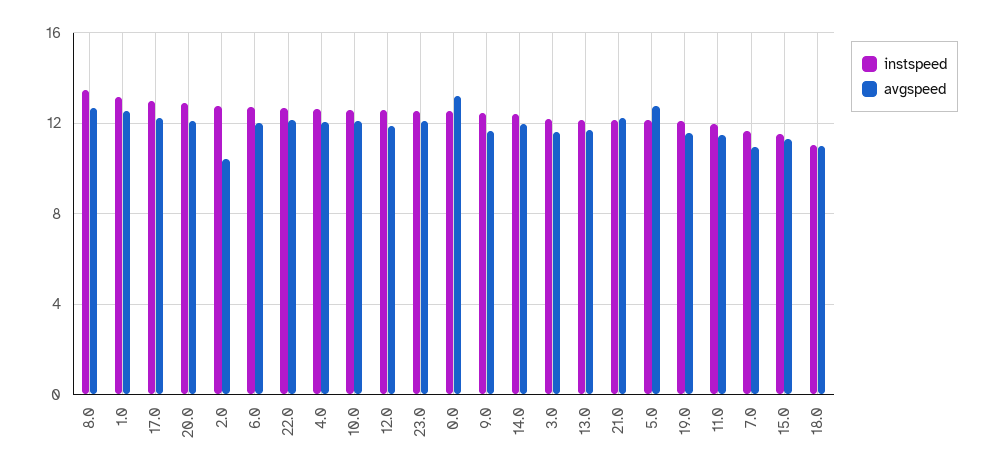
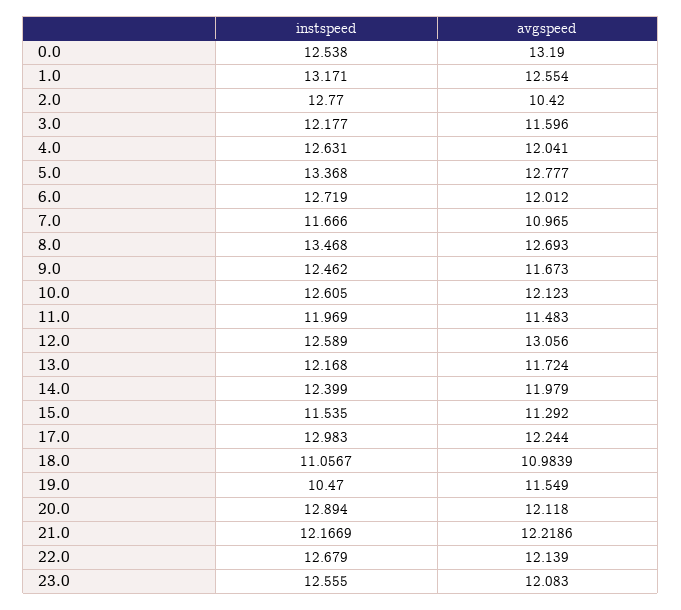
avgspeed, 12.0: 12 -> 13.056
instspeed, 5.0: 12 -> 13.368
instspeed, 19.0: 12 -> 10.47

